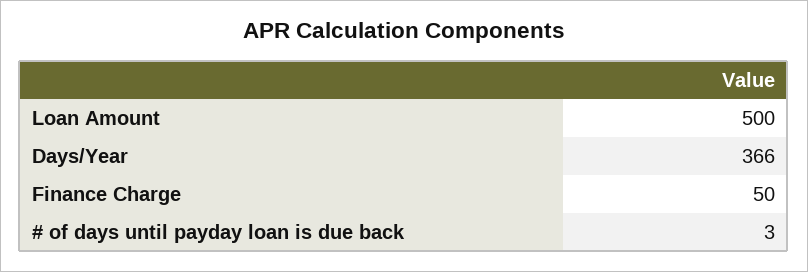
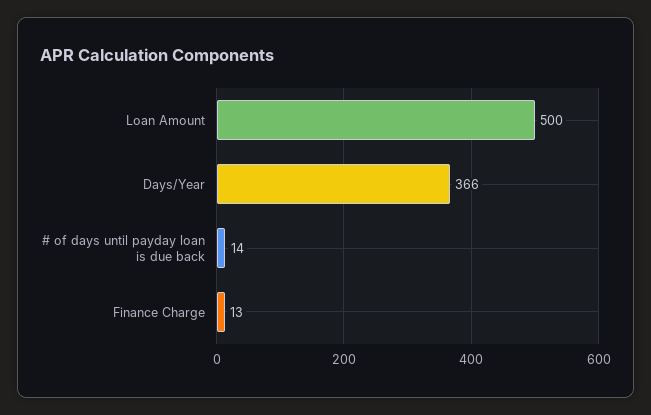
Finance Charge: 50 -> 13
# of days until payday loan is due back: 3 -> 14

